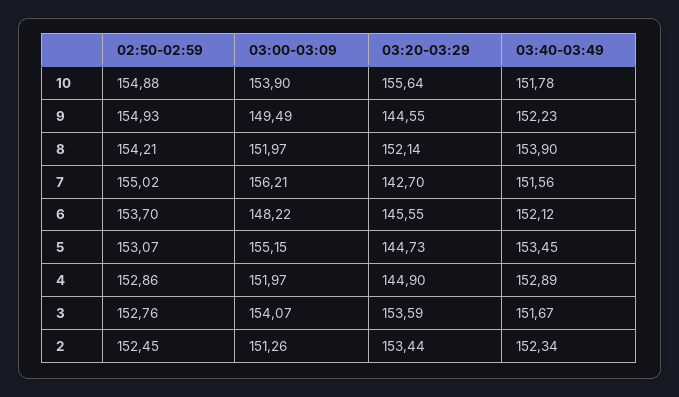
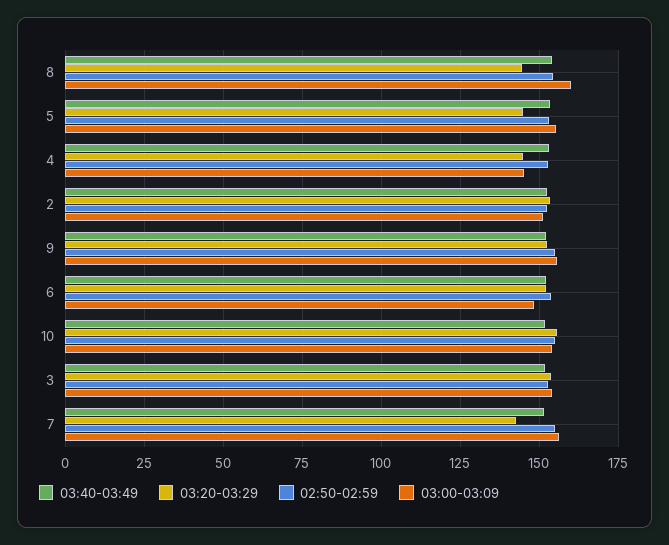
03:00-03:09, 9: 149.49 -> 155
03:20-03:29, 9: 144.55 -> 152.5
03:00-03:09, 8: 151.97 -> 160
03:20-03:29, 8: 152.14 -> 145
03:20-03:29, 6: 145.55 -> 152.5
03:00-03:09, 4: 151.97 -> 145

